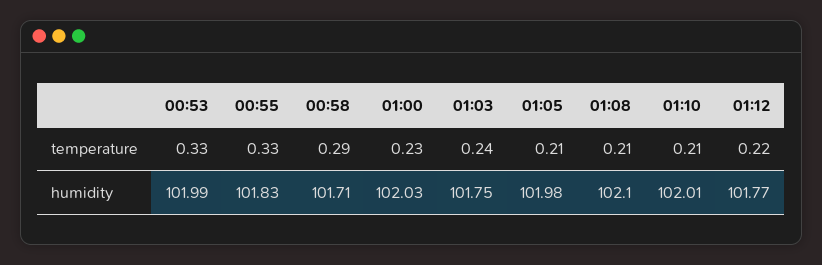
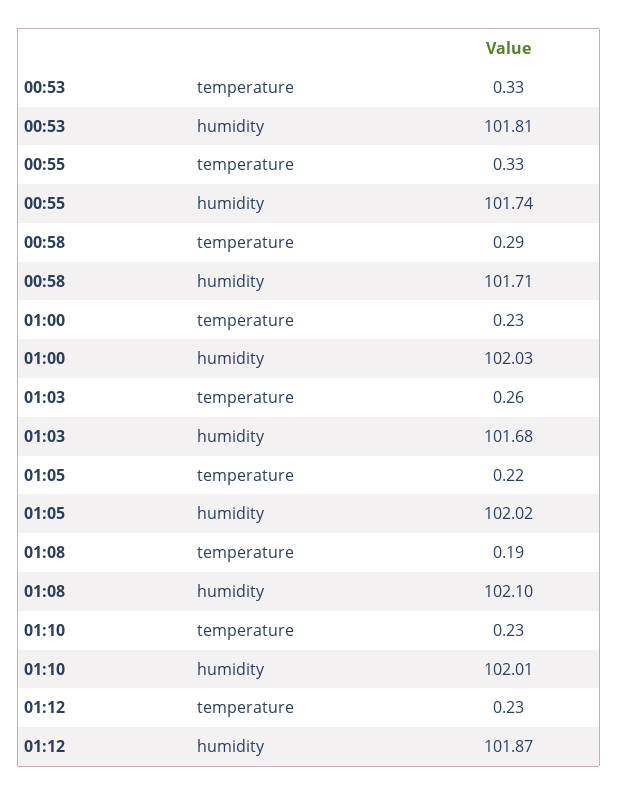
01:03, temperature: 0.24 -> 0.26
01:05, temperature: 0.21 -> 0.22
01:08, temperature: 0.21 -> 0.19
01:10, temperature: 0.21 -> 0.23
01:12, temperature: 0.22 -> 0.23
00:53, humidity: 101.99 -> 101.81
00:55, humidity: 101.83 -> 101.74
01:03, humidity: 101.75 -> 101.68
01:05, humidity: 101.98 -> 102.02
01:12, humidity: 101.77 -> 101.87

